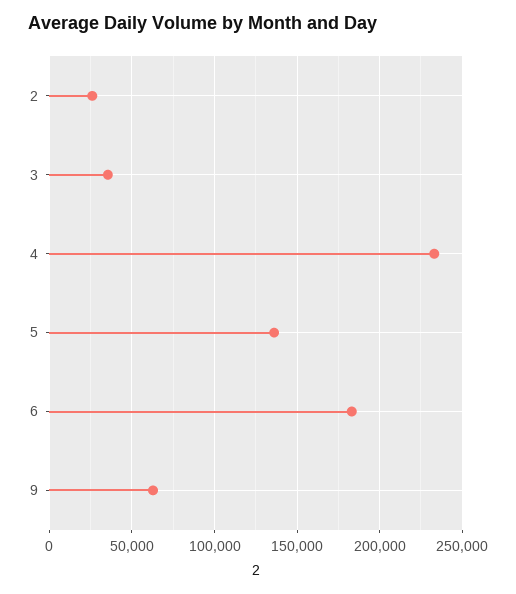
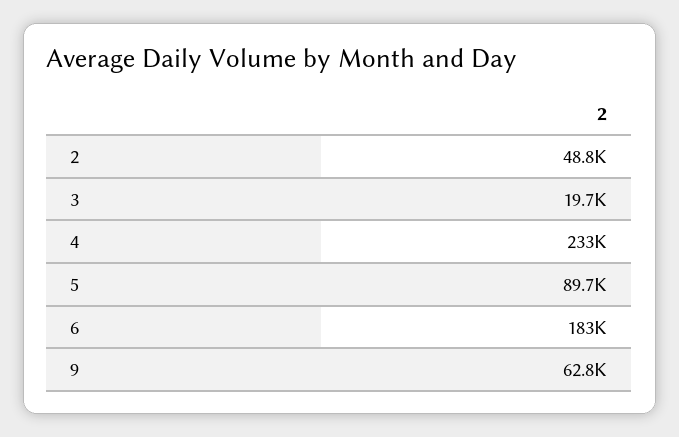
2: 25000 -> 48800
3: 35000 -> 19700
5: 135000 -> 89700

